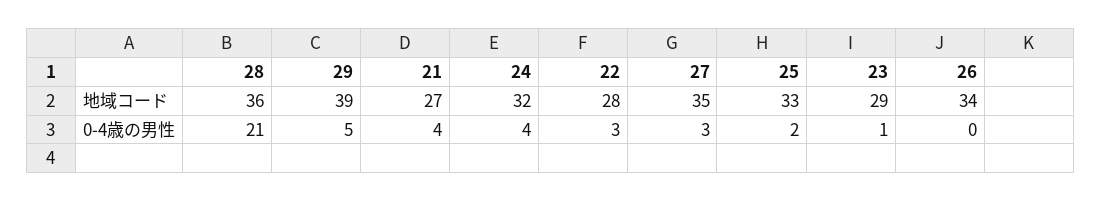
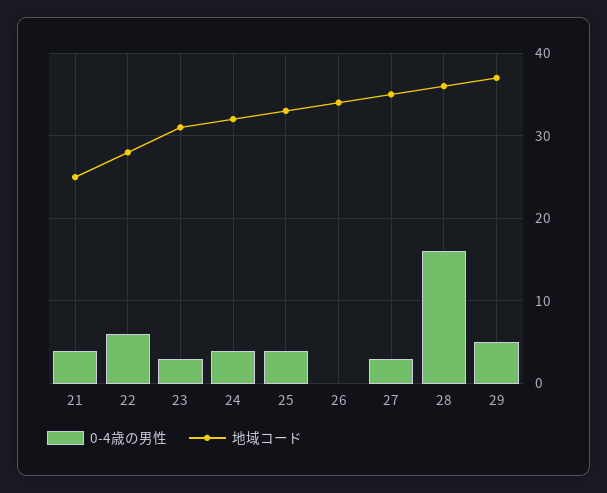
地域コード, 29: 39 -> 37
地域コード, 21: 27 -> 25
地域コード, 23: 29 -> 31
0-4歳の男性, 28: 21 -> 16
0-4歳の男性, 22: 3 -> 6
0-4歳の男性, 25: 2 -> 4
0-4歳の男性, 23: 1 -> 3

